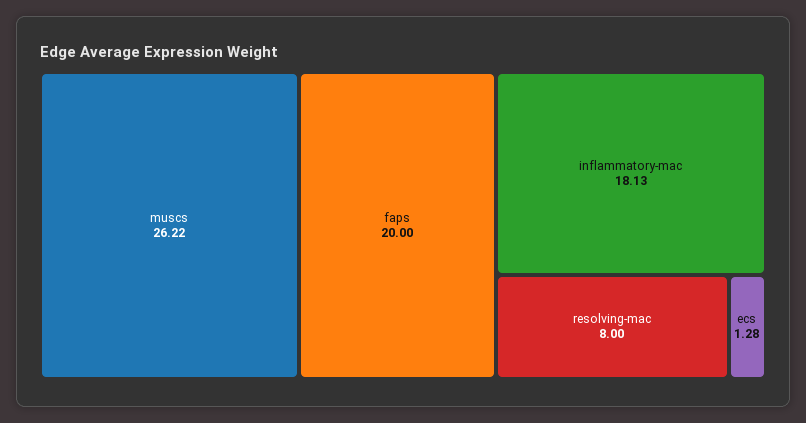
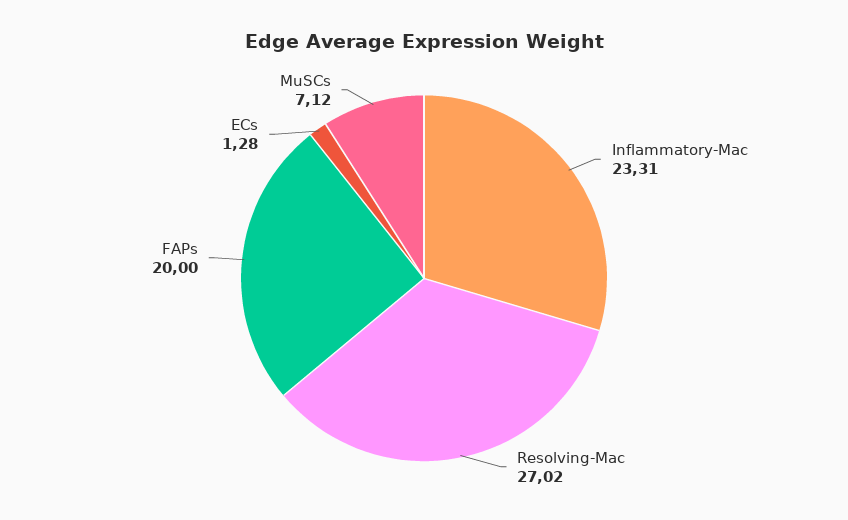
muscs: 26.22 -> 7.12
inflammatory-mac: 18.13 -> 23.31
resolving-mac: 8 -> 27.02

